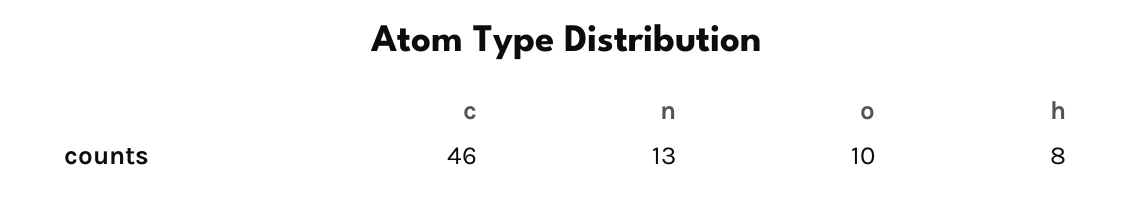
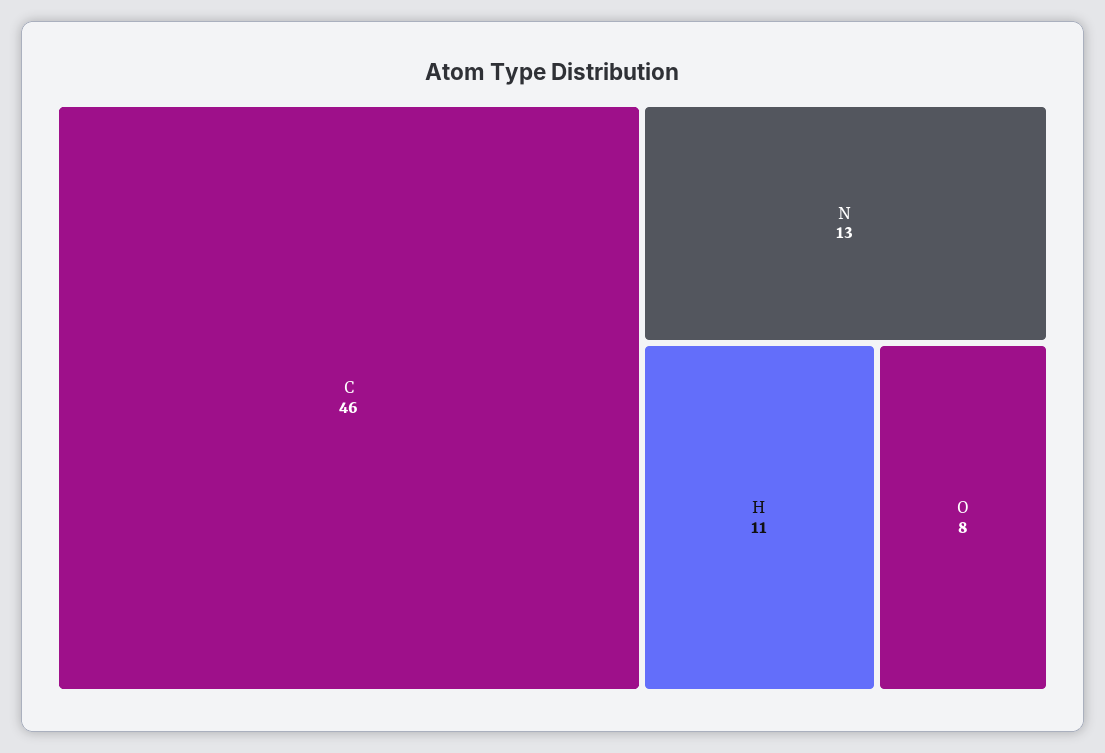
o: 10 -> 8
h: 8 -> 11

